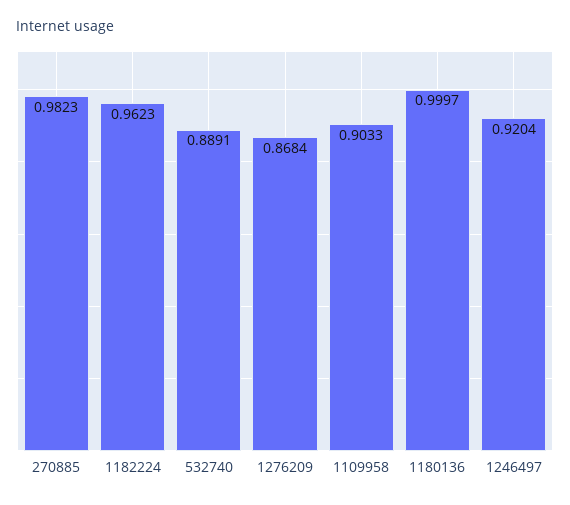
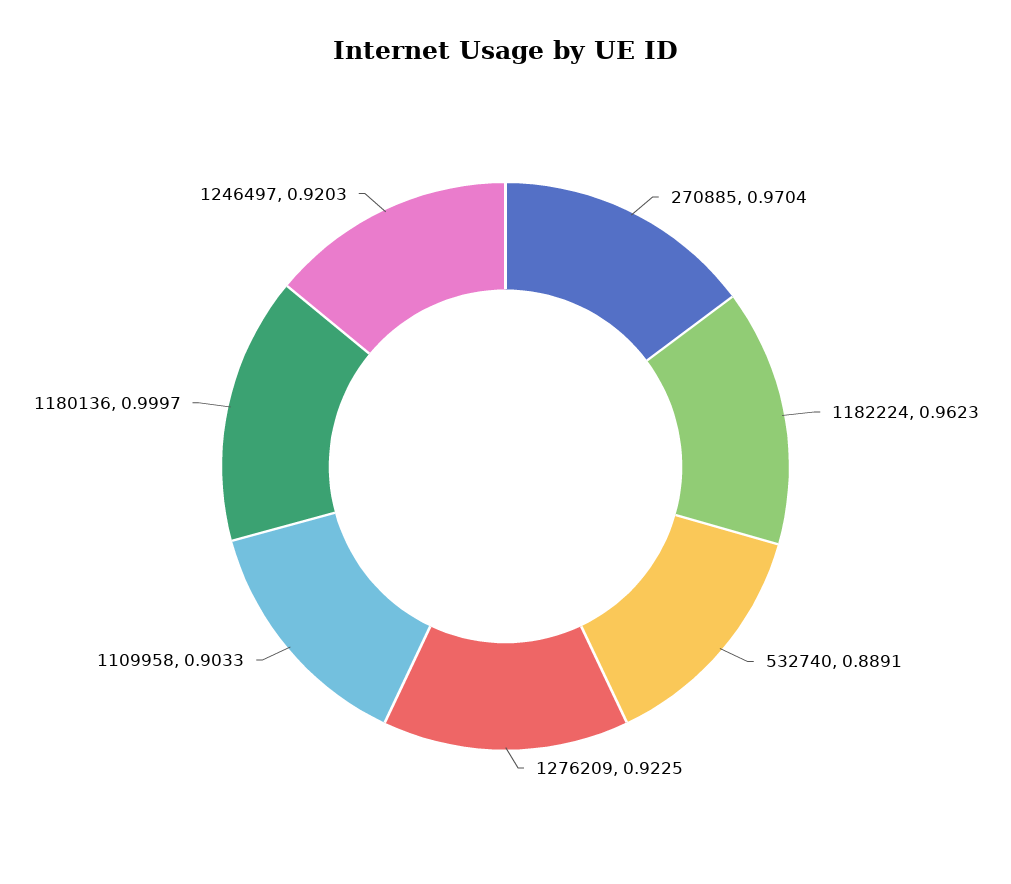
270885: 0.9823 -> 0.9704
1276209: 0.8684 -> 0.9225
1246497: 0.9204 -> 0.9203

